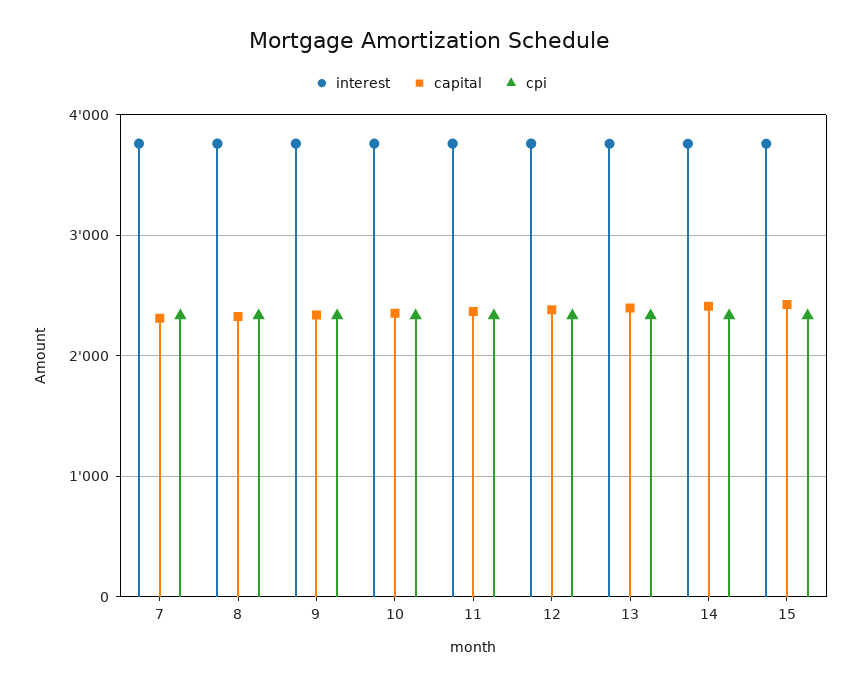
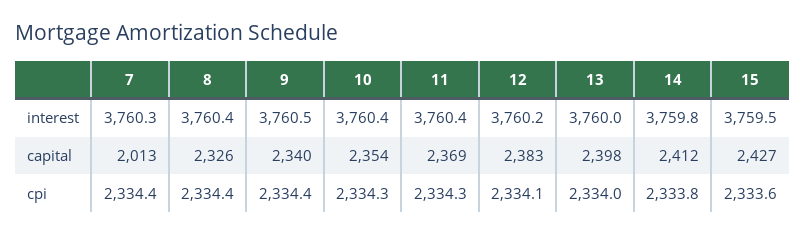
capital, 7: 2300 -> 2013

